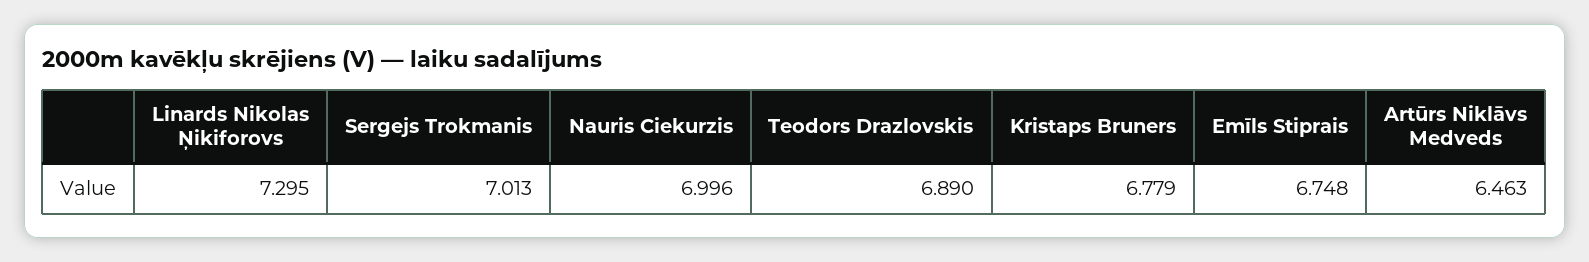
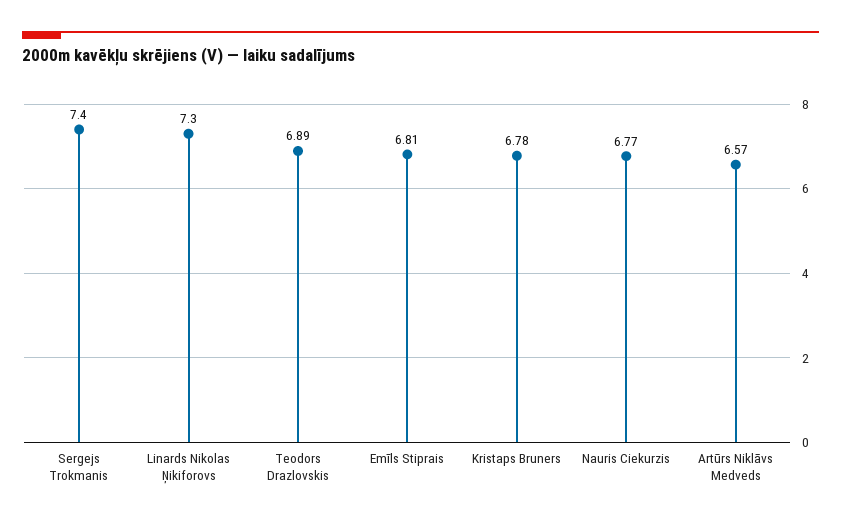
Sergejs Trokmanis: 7.013 -> 7.4
Nauris Ciekurzis: 6.996 -> 6.77
Emīls Stiprais: 6.748 -> 6.81
Artūrs Niklāvs Medveds: 6.463 -> 6.57

